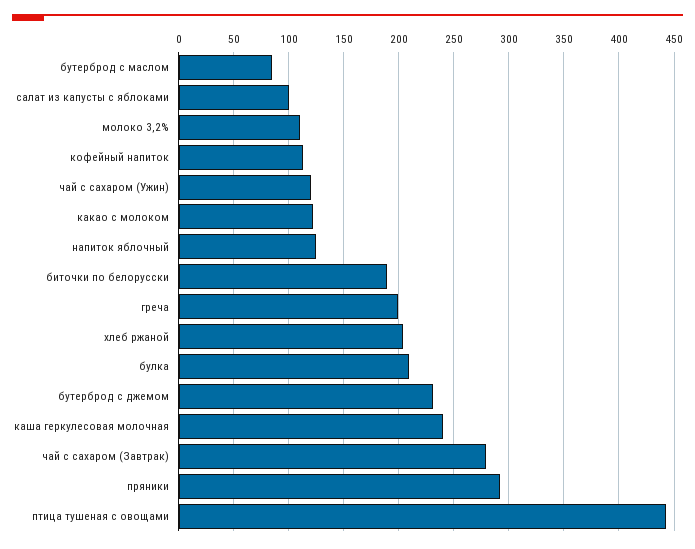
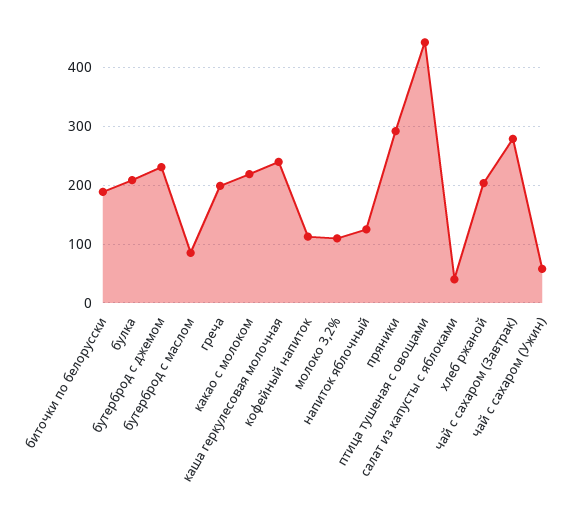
салат из капусты с яблоками: 100 -> 40
чай с сахаром (Ужин): 120 -> 60
какао с молоком: 120 -> 220

